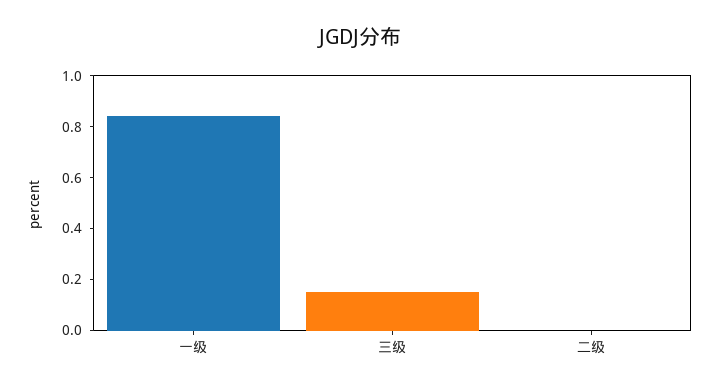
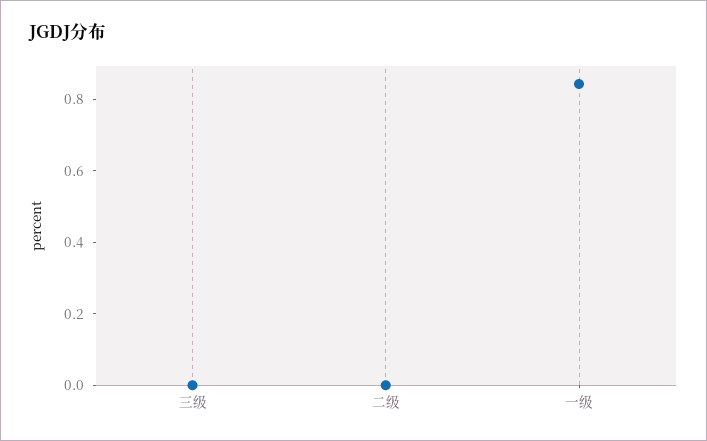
三级: 0.15 -> 0

